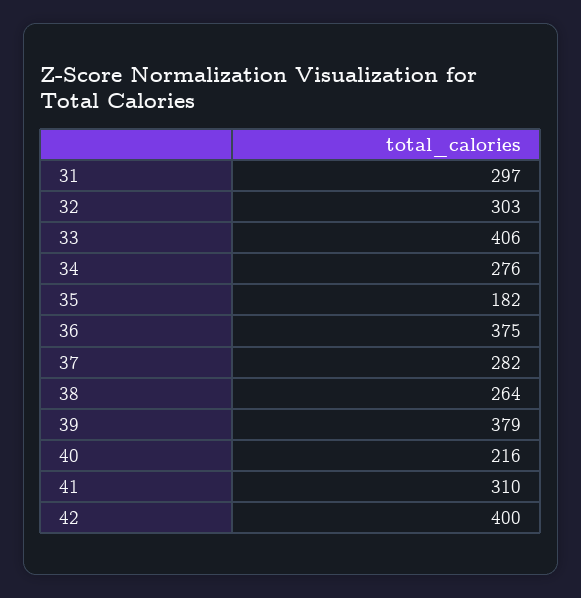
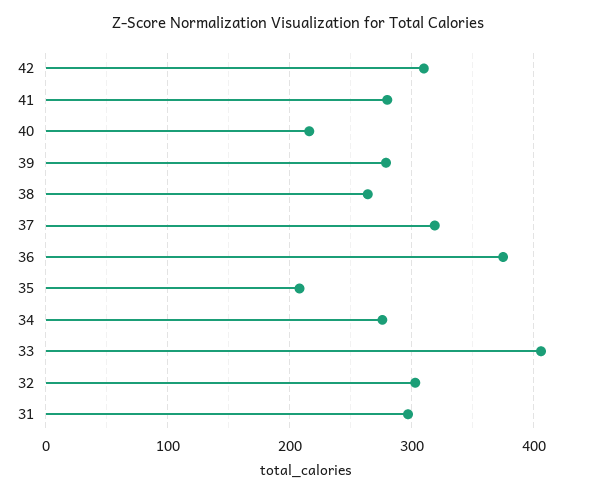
35: 182 -> 210
37: 282 -> 320
39: 379 -> 280
41: 310 -> 280
42: 400 -> 310

